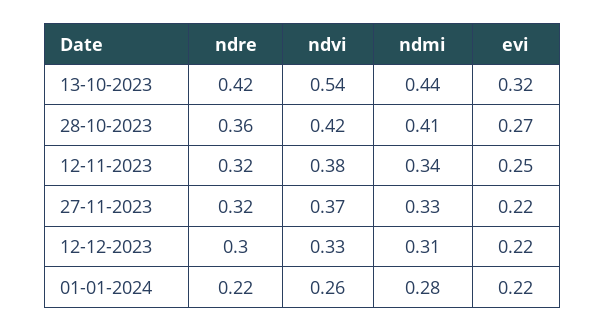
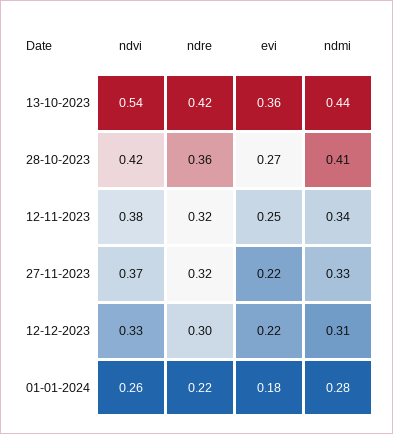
evi, 13-10-2023: 0.32 -> 0.36
evi, 01-01-2024: 0.22 -> 0.18

